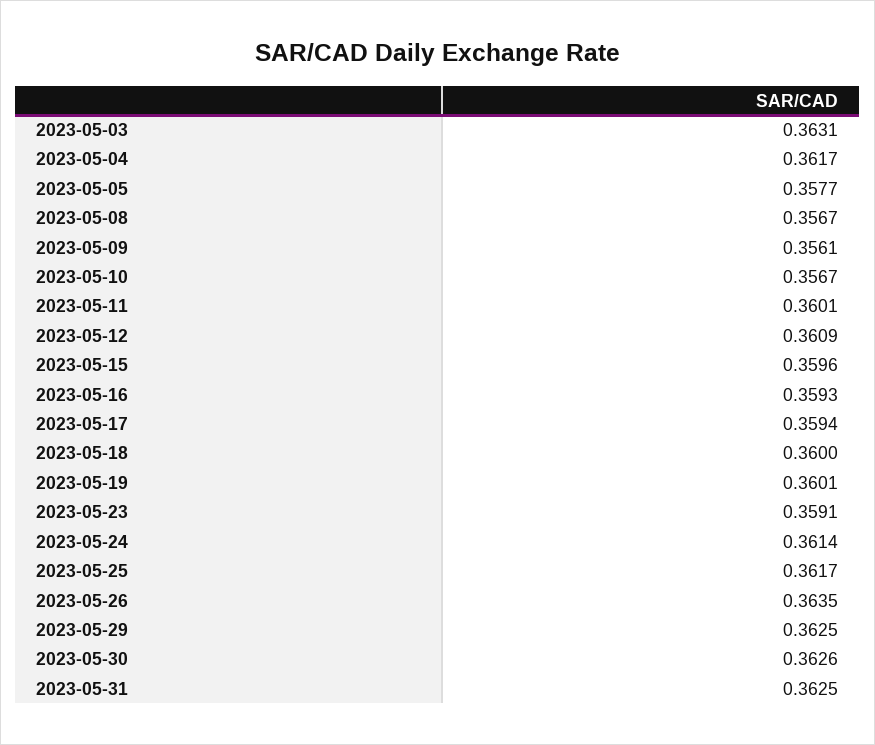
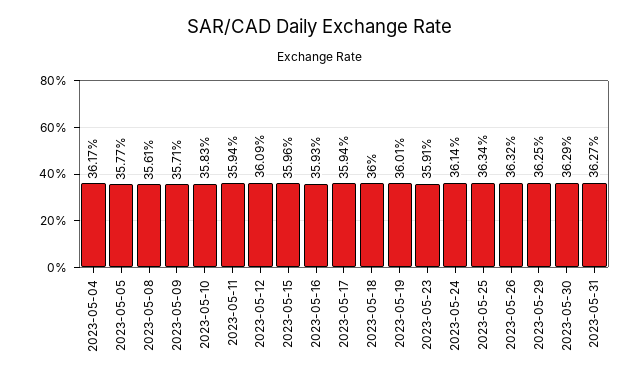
2023-05-03: 0.3631 -> none
2023-05-08: 0.3567 -> 0.3561
2023-05-09: 0.3561 -> 0.3571
2023-05-10: 0.3567 -> 0.3583
2023-05-11: 0.3601 -> 0.3594
2023-05-25: 0.3617 -> 0.3634
2023-05-26: 0.3635 -> 0.3632
2023-05-30: 0.3626 -> 0.3629
2023-05-31: 0.3625 -> 0.3627

